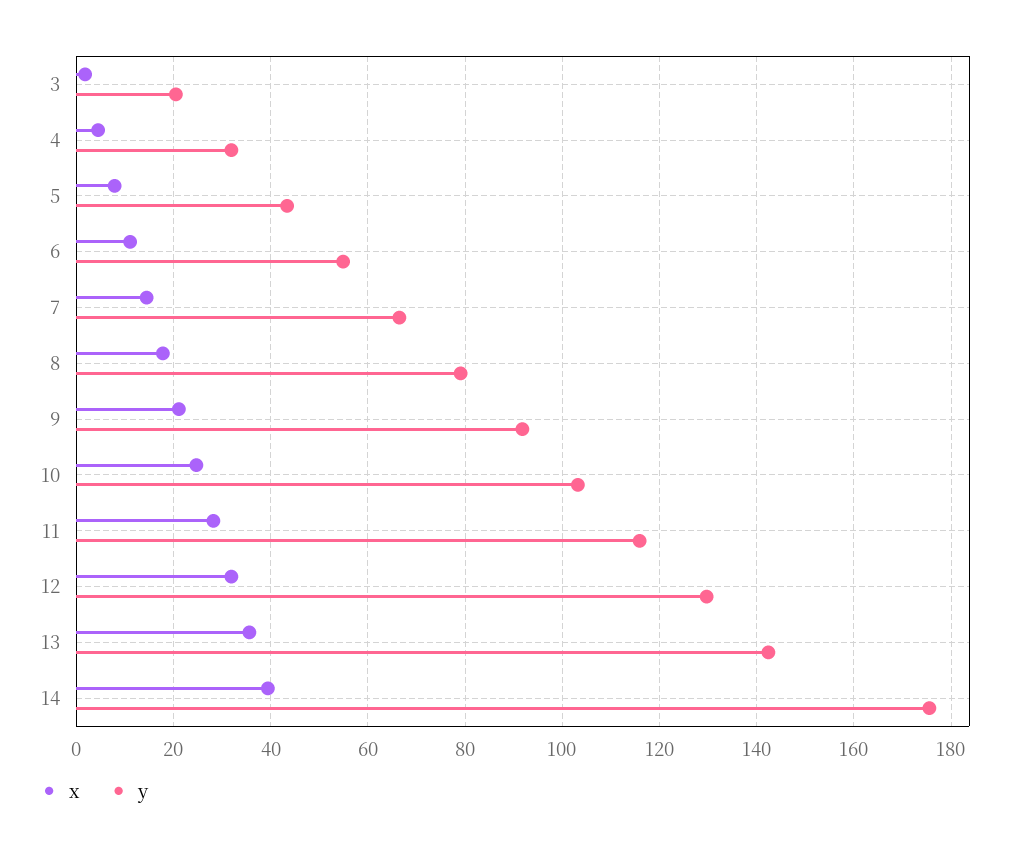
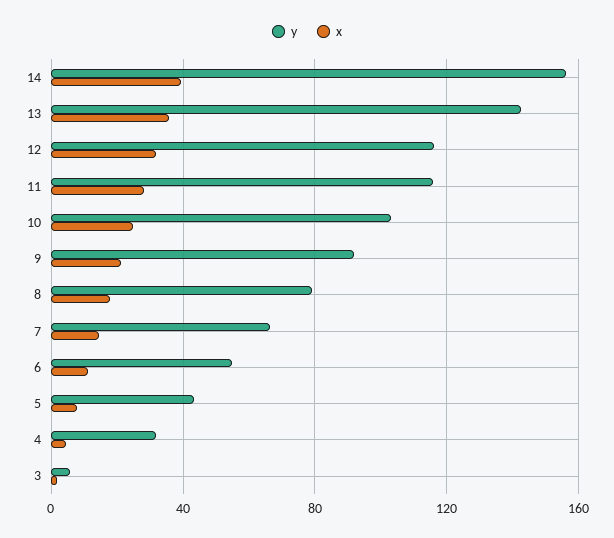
y, 3: 20 -> 5
y, 12: 130 -> 115
y, 14: 176 -> 155

